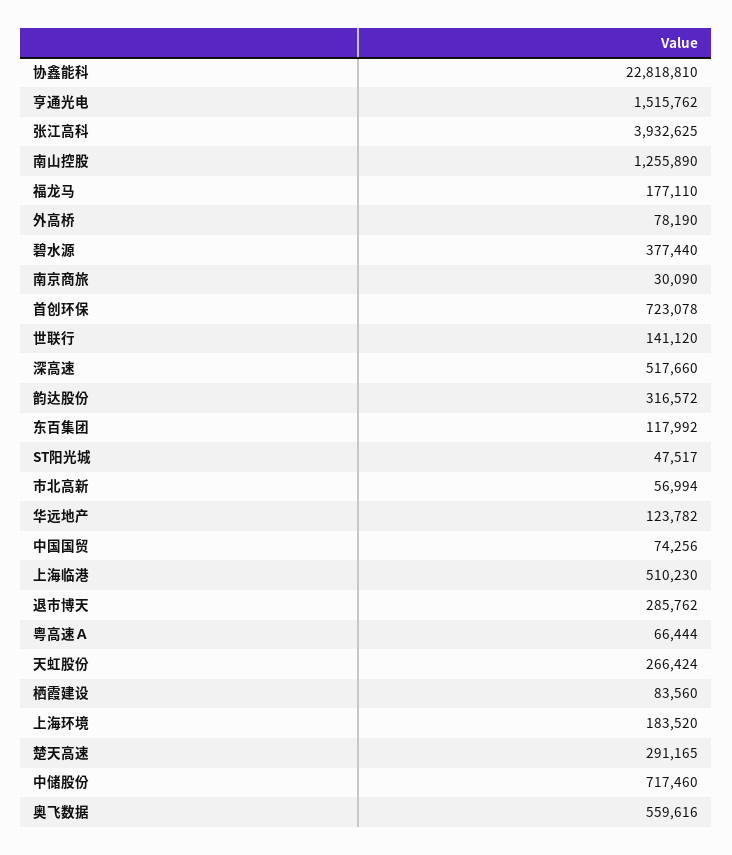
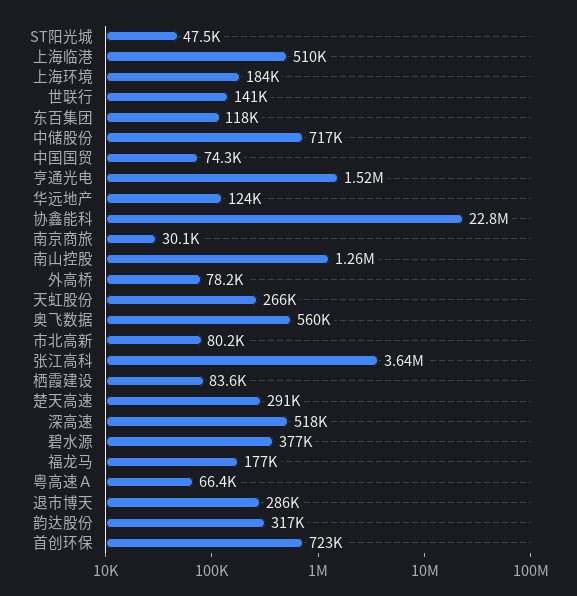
张江高科: 3932625 -> 3640000
市北高新: 56994 -> 80200

